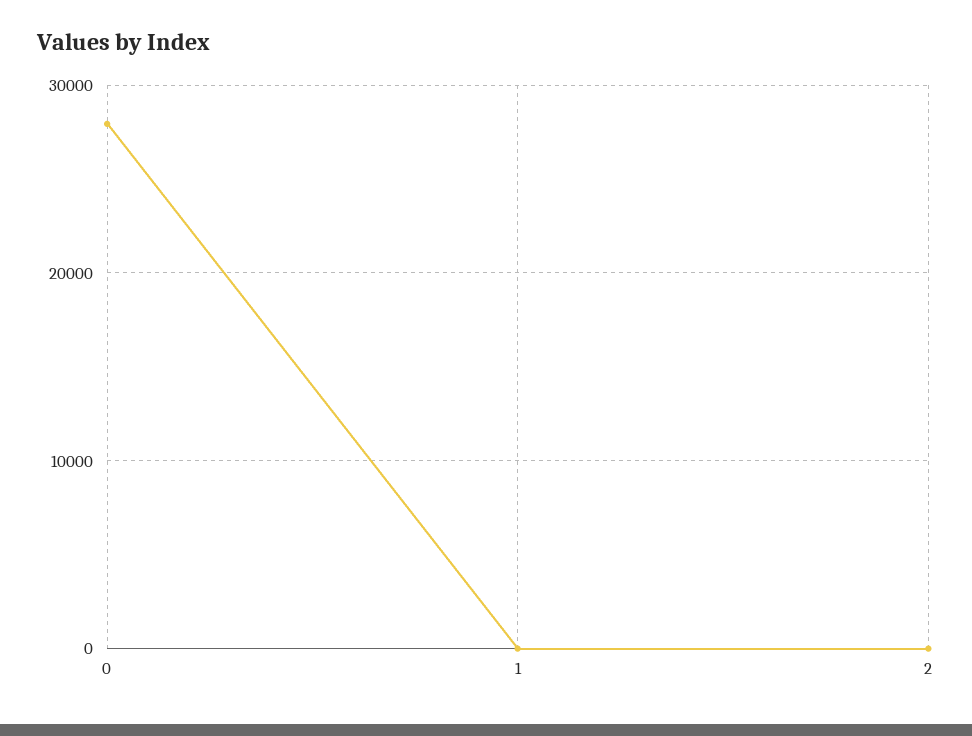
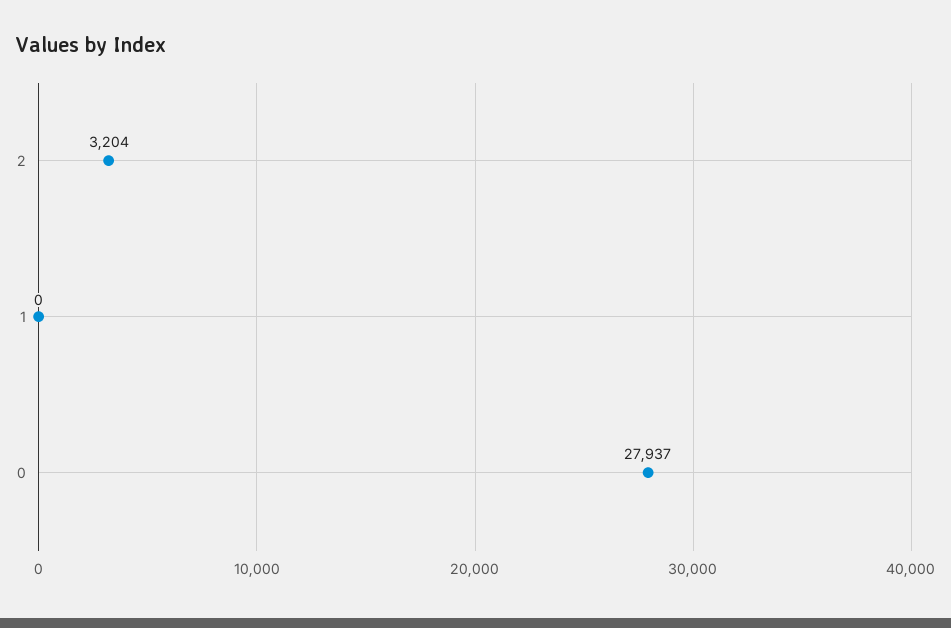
2: 0 -> 3204

